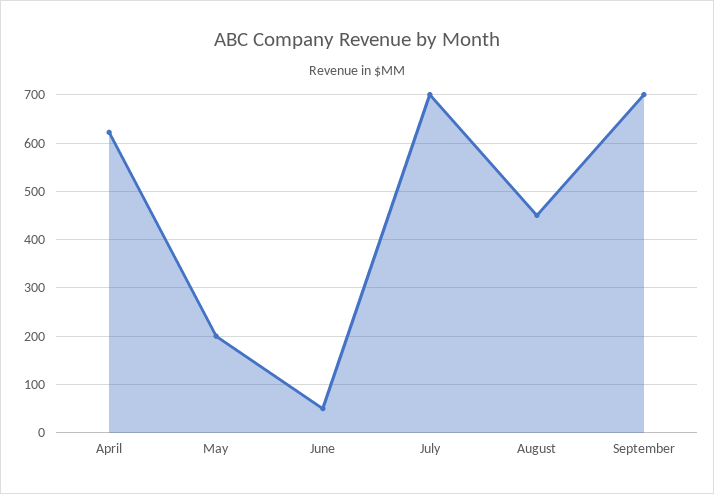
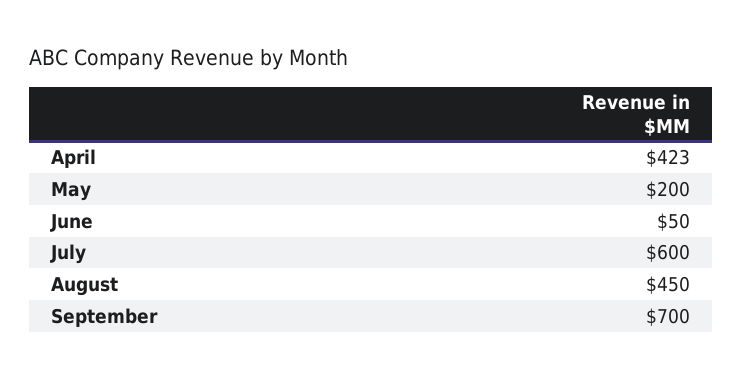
April: 620 -> 423
July: 700 -> 600

